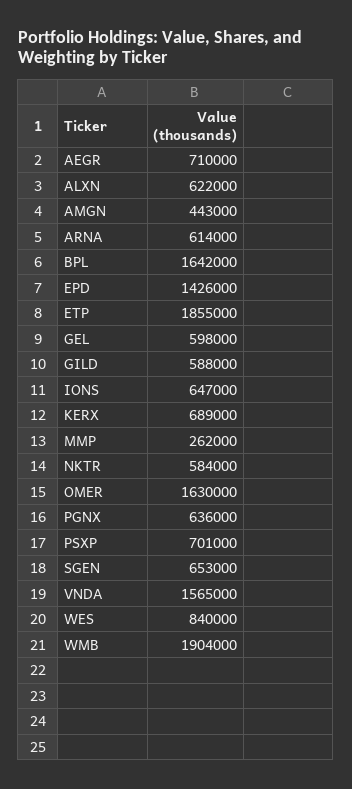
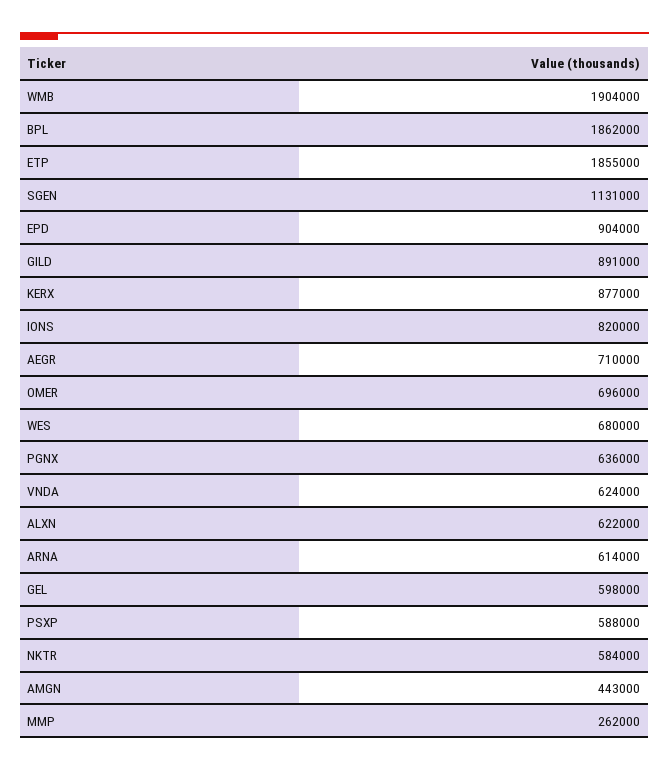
BPL: 1642000 -> 1862000
EPD: 1426000 -> 904000
GILD: 588000 -> 891000
IONS: 647000 -> 820000
KERX: 689000 -> 877000
OMER: 1630000 -> 696000
PSXP: 701000 -> 588000
SGEN: 653000 -> 1131000
VNDA: 1565000 -> 624000
WES: 840000 -> 680000

